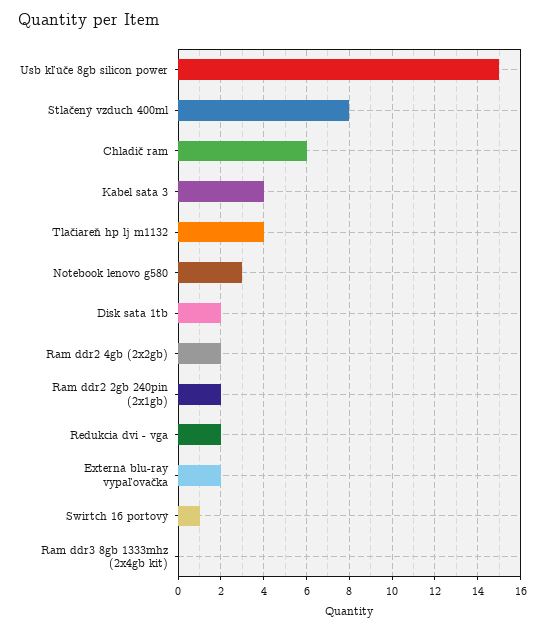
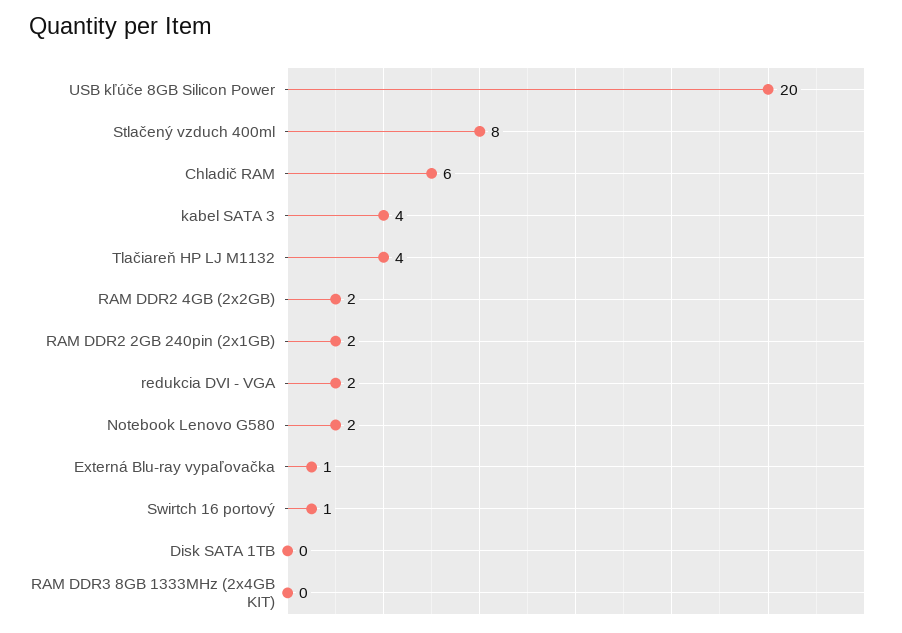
Usb kľúče 8gb silicon power: 15 -> 20
Notebook lenovo g580: 3 -> 2
Disk sata 1tb: 2 -> 0
Externá blu-ray vypaľovačka: 2 -> 1

